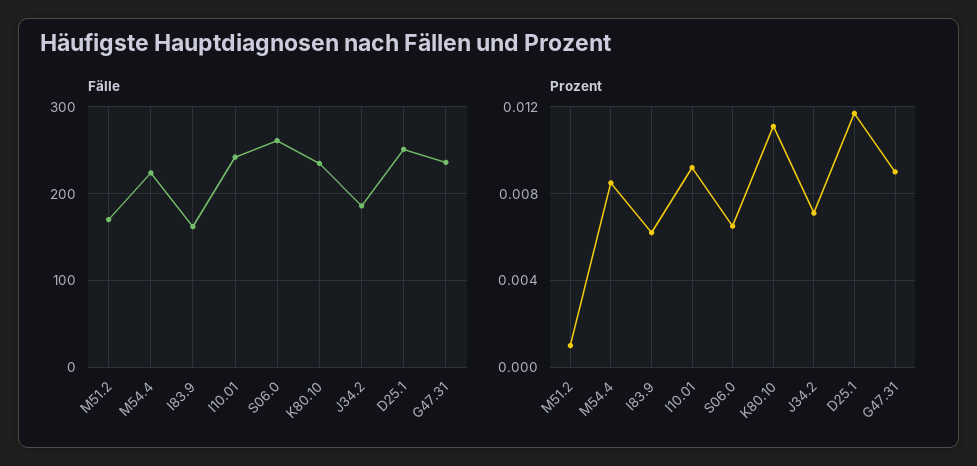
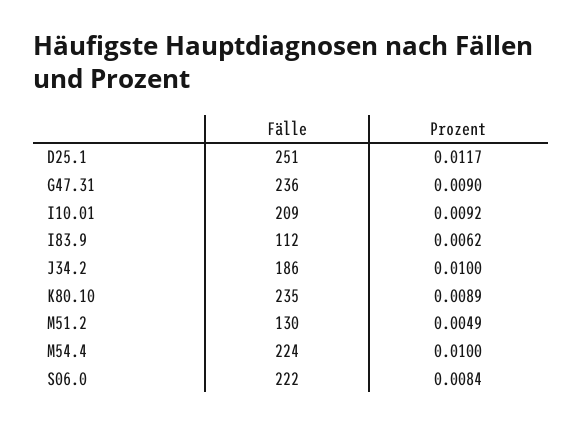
Fälle, M51.2: 170 -> 130
Fälle, I83.9: 160 -> 112
Fälle, I10.01: 240 -> 209
Fälle, S06.0: 260 -> 222
Prozent, M51.2: 0.001 -> 0.0049
Prozent, M54.4: 0.0085 -> 0.01
Prozent, S06.0: 0.0065 -> 0.0084
Prozent, K80.10: 0.011 -> 0.0089
Prozent, J34.2: 0.007 -> 0.01

